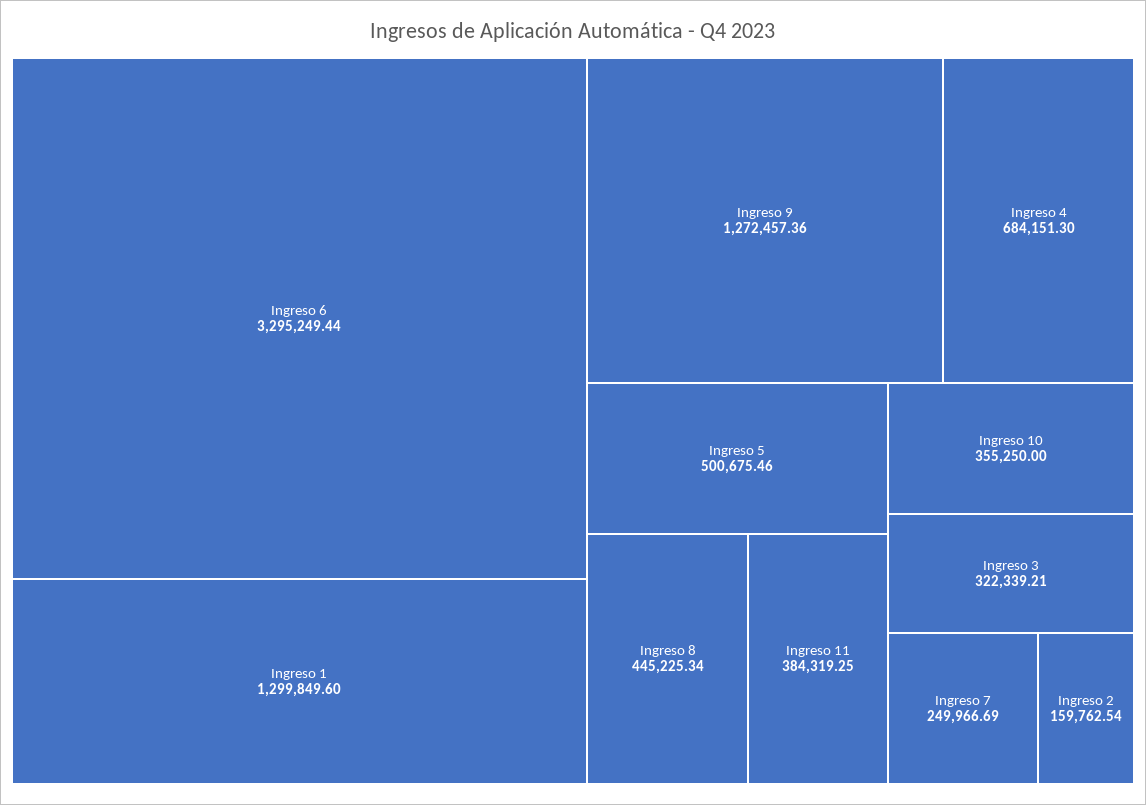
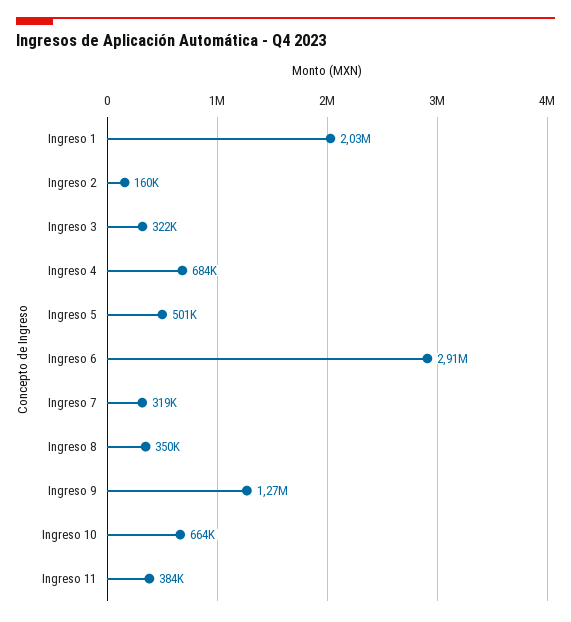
Ingreso 6: 3295249.44 -> 2910000
Ingreso 1: 1299849.6 -> 2030000
Ingreso 8: 445225.34 -> 350000
Ingreso 10: 355250 -> 664000
Ingreso 7: 249966.69 -> 319000

